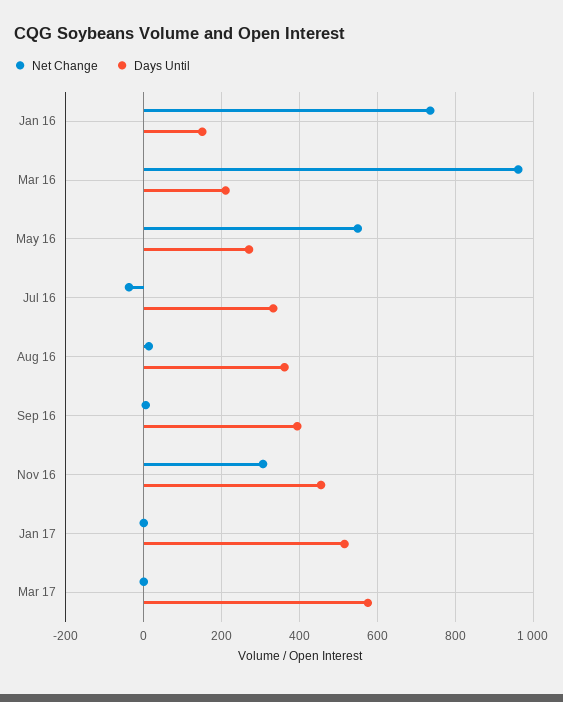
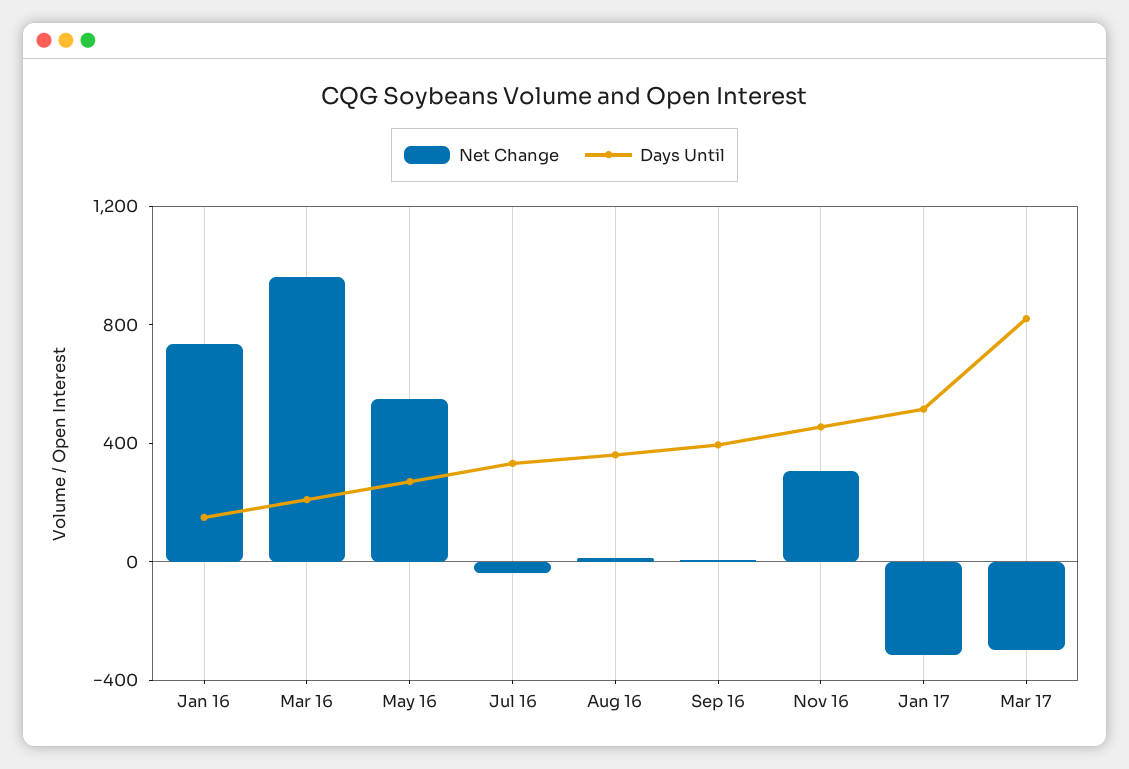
Net Change, Jan 17: 0 -> -300
Net Change, Mar 17: 0 -> -300
Days Until, Mar 17: 580 -> 800

